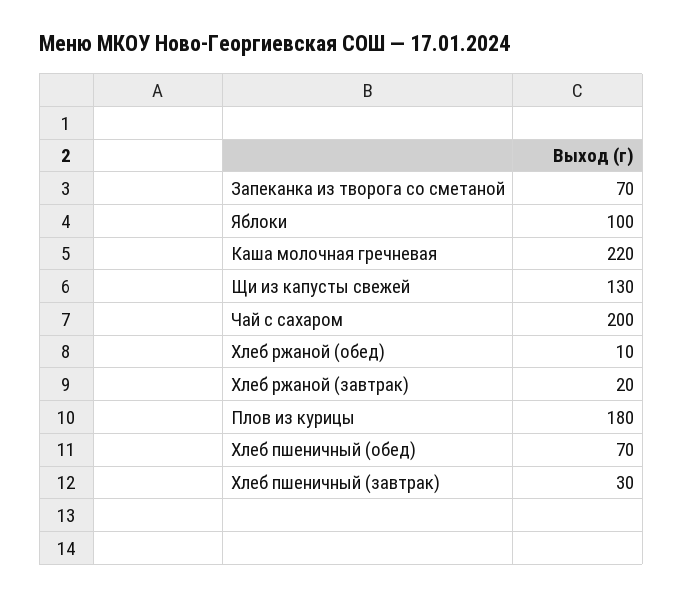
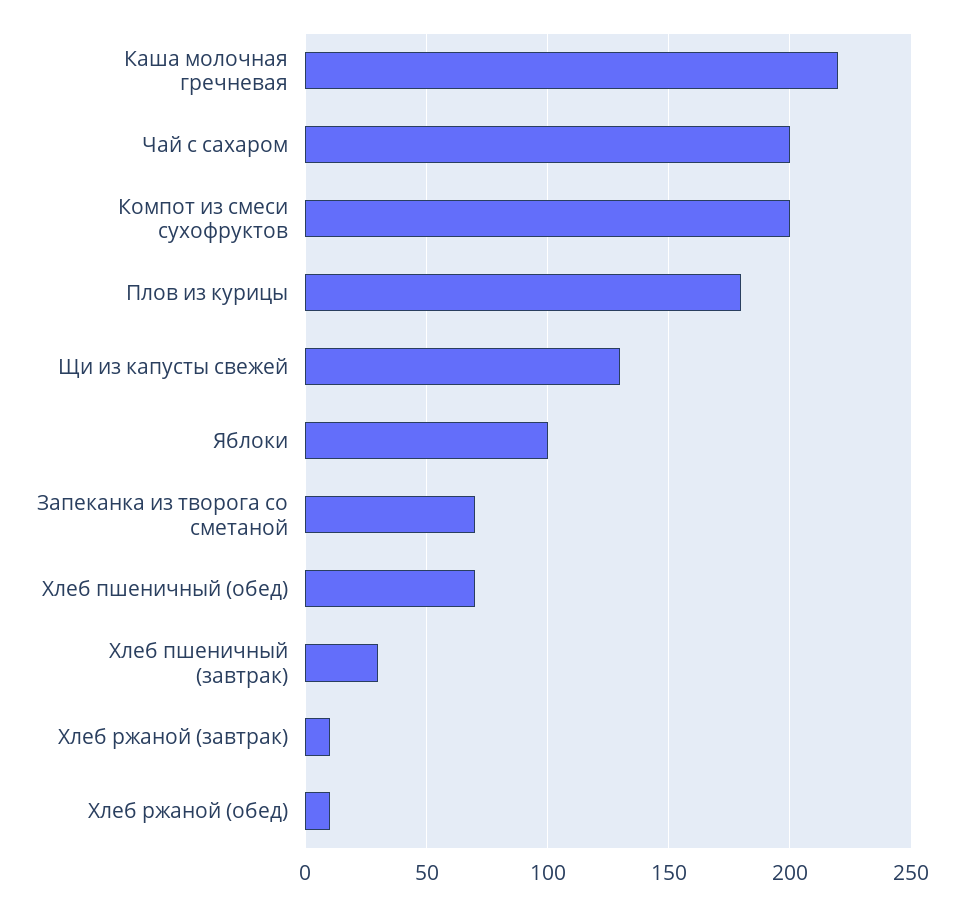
Хлеб ржаной (завтрак): 20 -> 10
Компот из смеси сухофруктов: none -> 200

